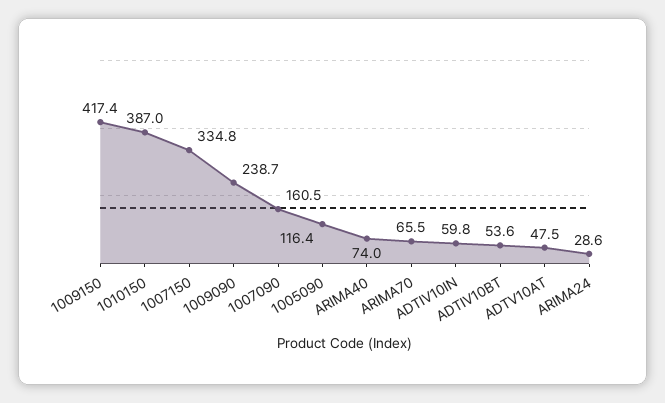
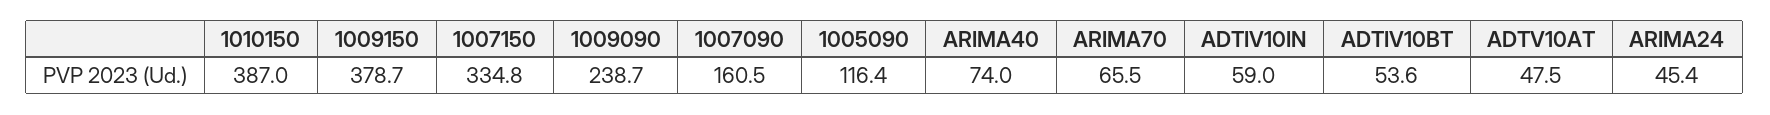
1009150: 417.4 -> 378.7
ADTIV10IN: 59.8 -> 59
ARIMA24: 28.6 -> 45.4

